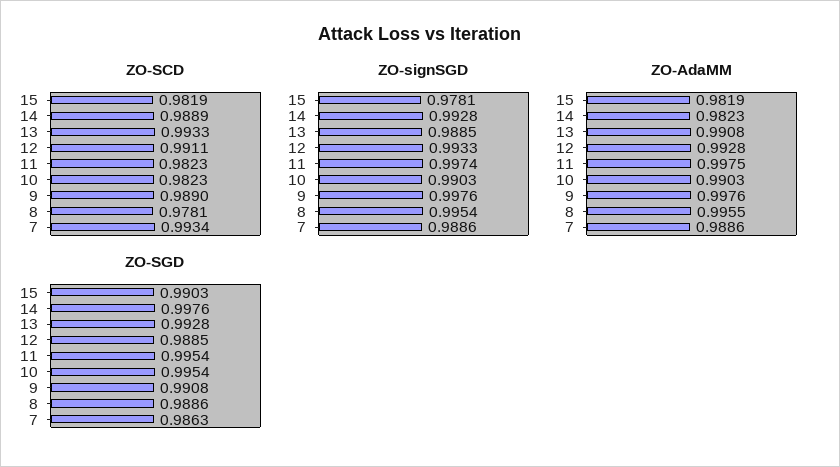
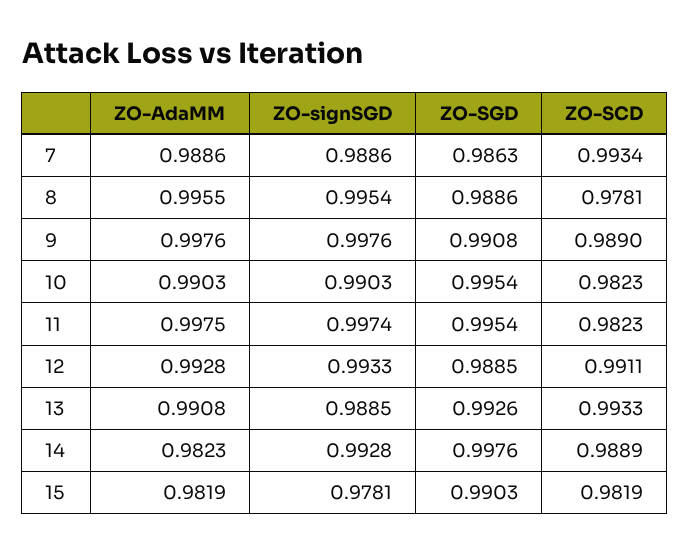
ZO-SGD, 13: 0.9928 -> 0.9926

